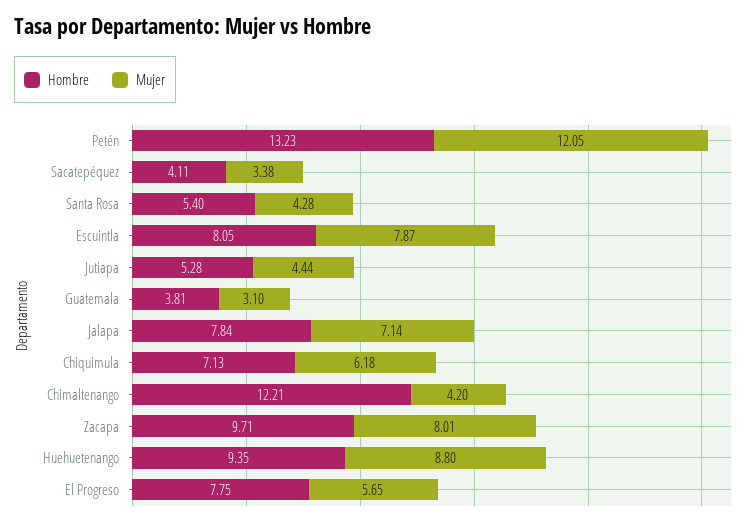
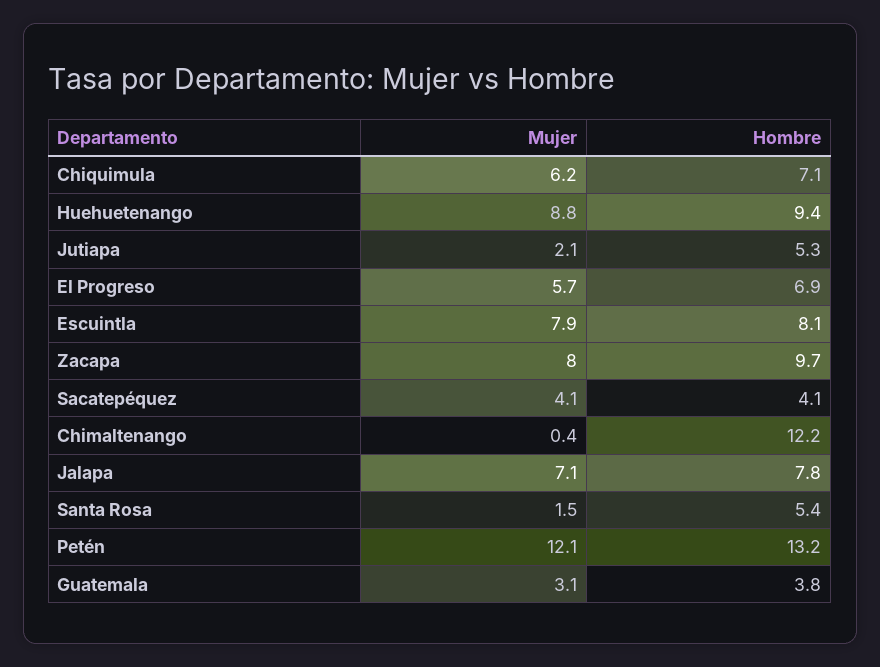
Mujer, Sacatepéquez: 3.38 -> 4.1
Mujer, Santa Rosa: 4.28 -> 1.5
Mujer, Jutiapa: 4.44 -> 2.1
Mujer, Chimaltenango: 4.2 -> 0.4
Hombre, El Progreso: 7.75 -> 6.9

